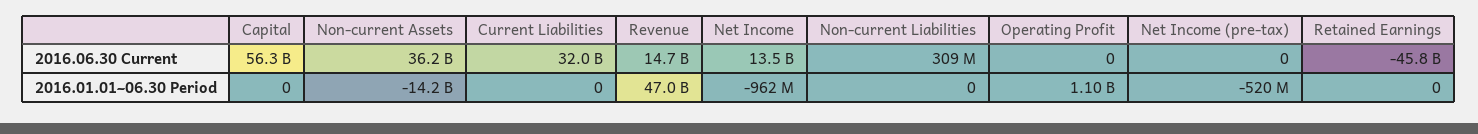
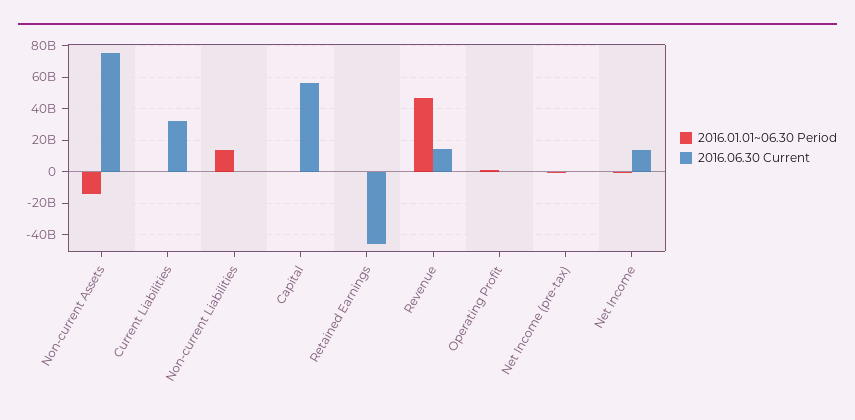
2016.06.30 Current, Non-current Assets: 36200000000 -> 75000000000
2016.01.01~06.30 Period, Non-current Liabilities: 0 -> 15000000000

